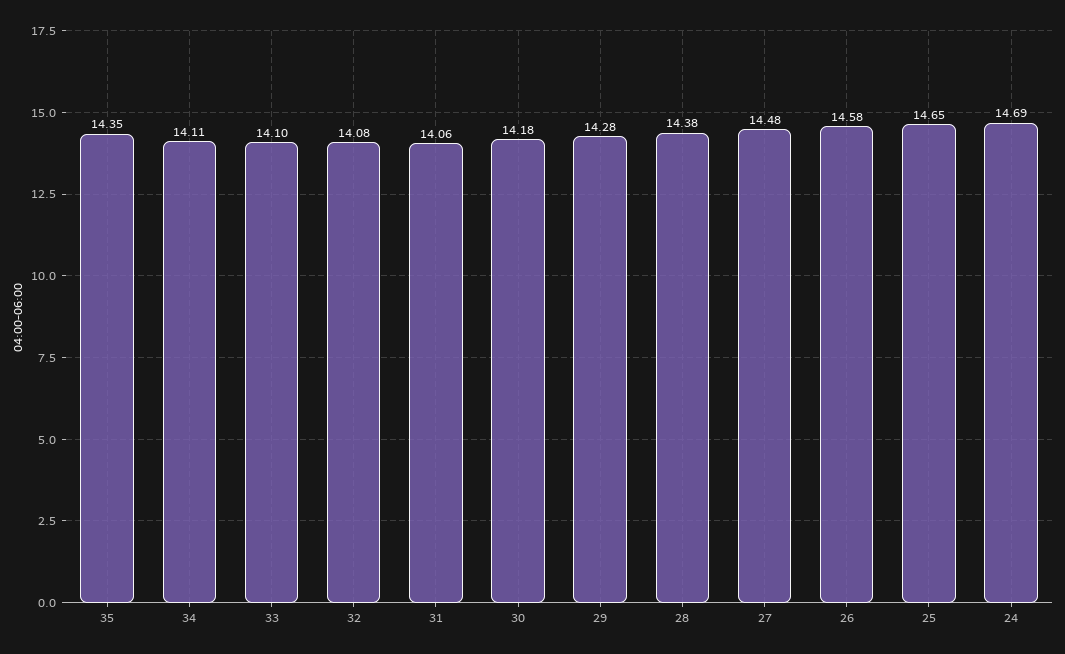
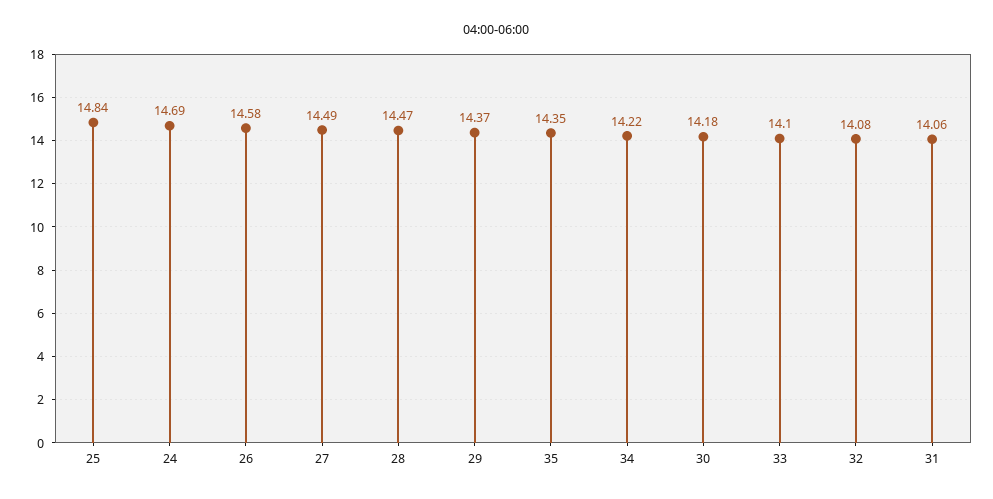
34: 14.11 -> 14.22
29: 14.28 -> 14.37
28: 14.38 -> 14.47
27: 14.48 -> 14.49
25: 14.65 -> 14.84

